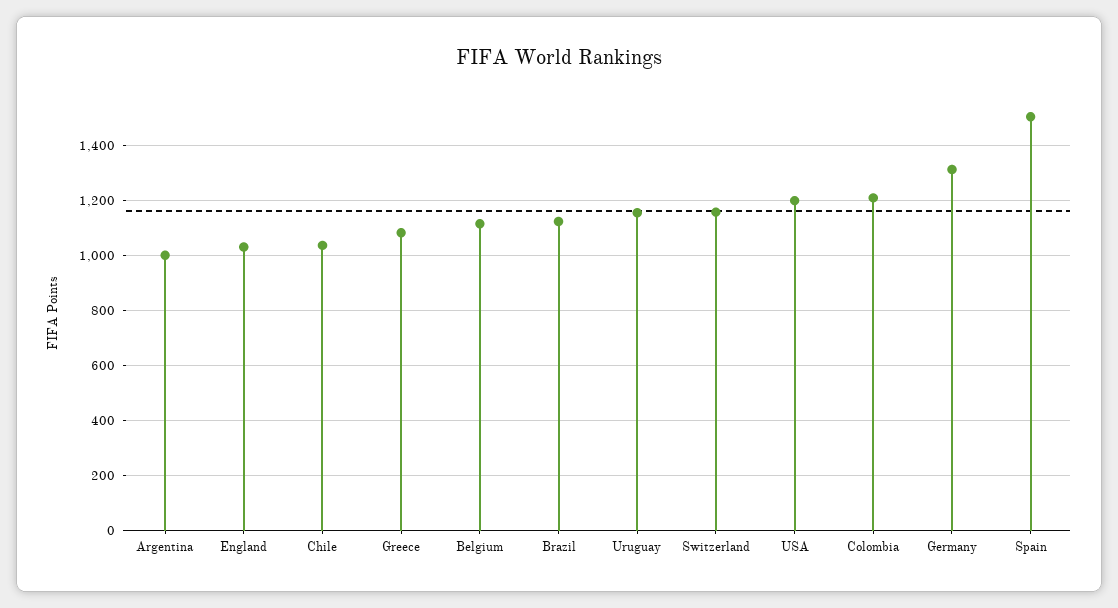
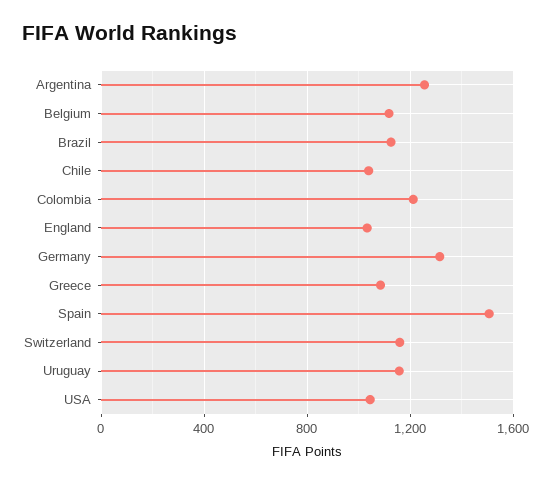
Argentina: 1000 -> 1250
USA: 1200 -> 1050

